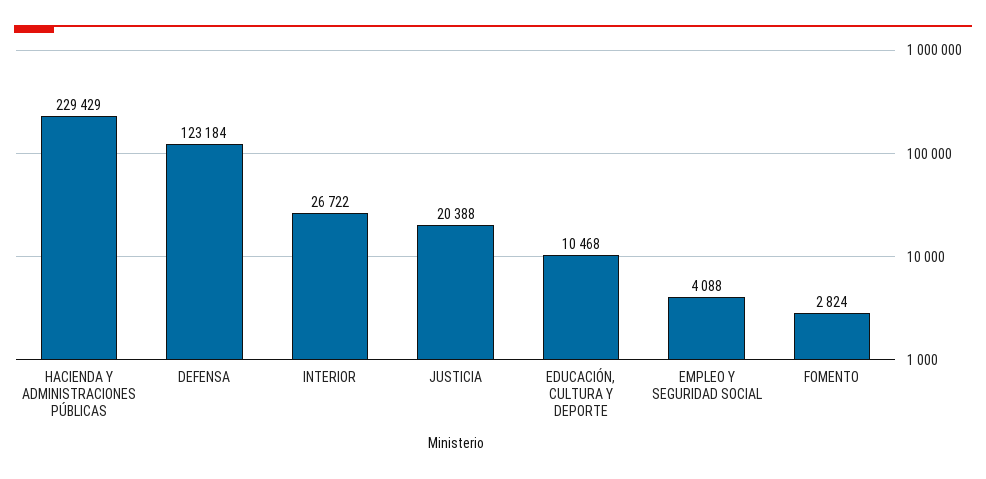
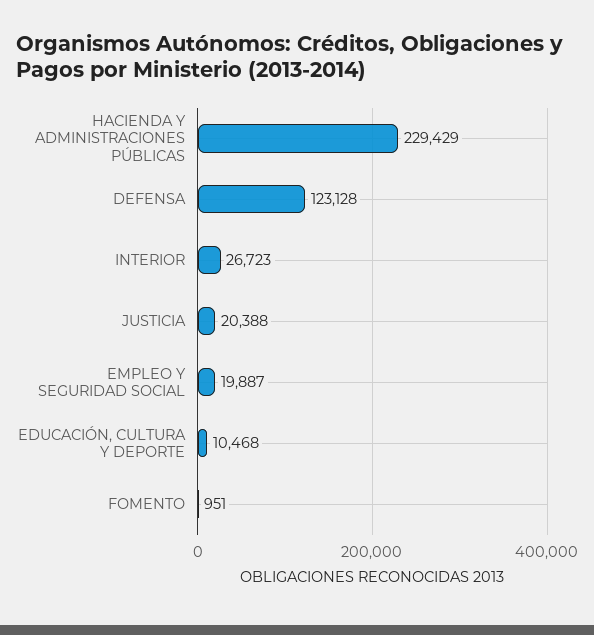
DEFENSA: 123184 -> 123128
INTERIOR: 26722 -> 26723
EMPLEO Y SEGURIDAD SOCIAL: 4088 -> 19887
FOMENTO: 2824 -> 951

